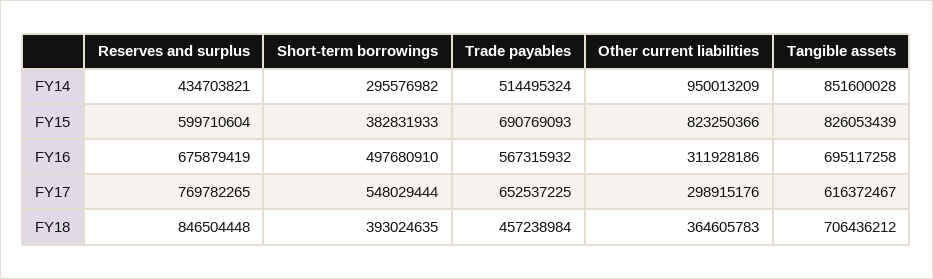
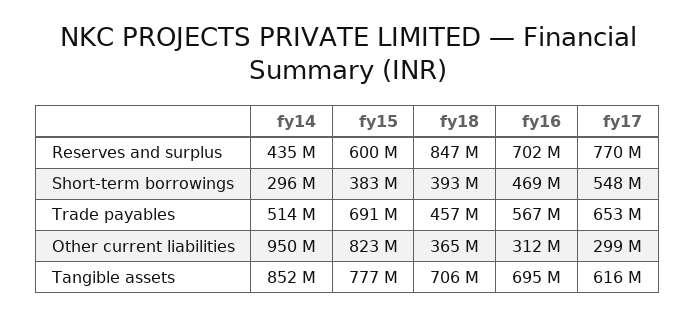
Tangible assets, FY15: 826053439 -> 777000000
Reserves and surplus, FY16: 675879419 -> 702000000
Short-term borrowings, FY16: 497680910 -> 469000000

